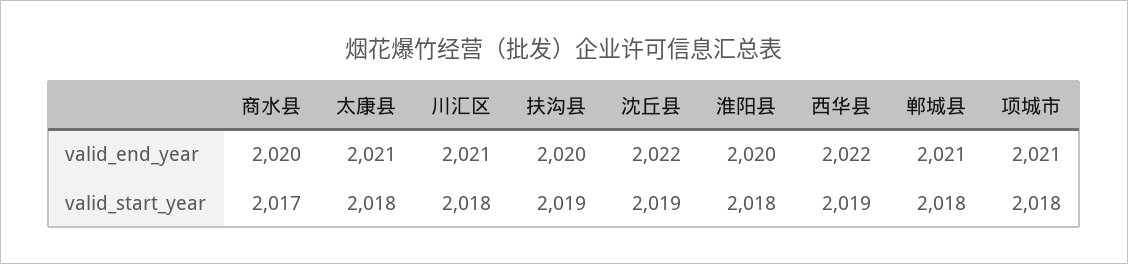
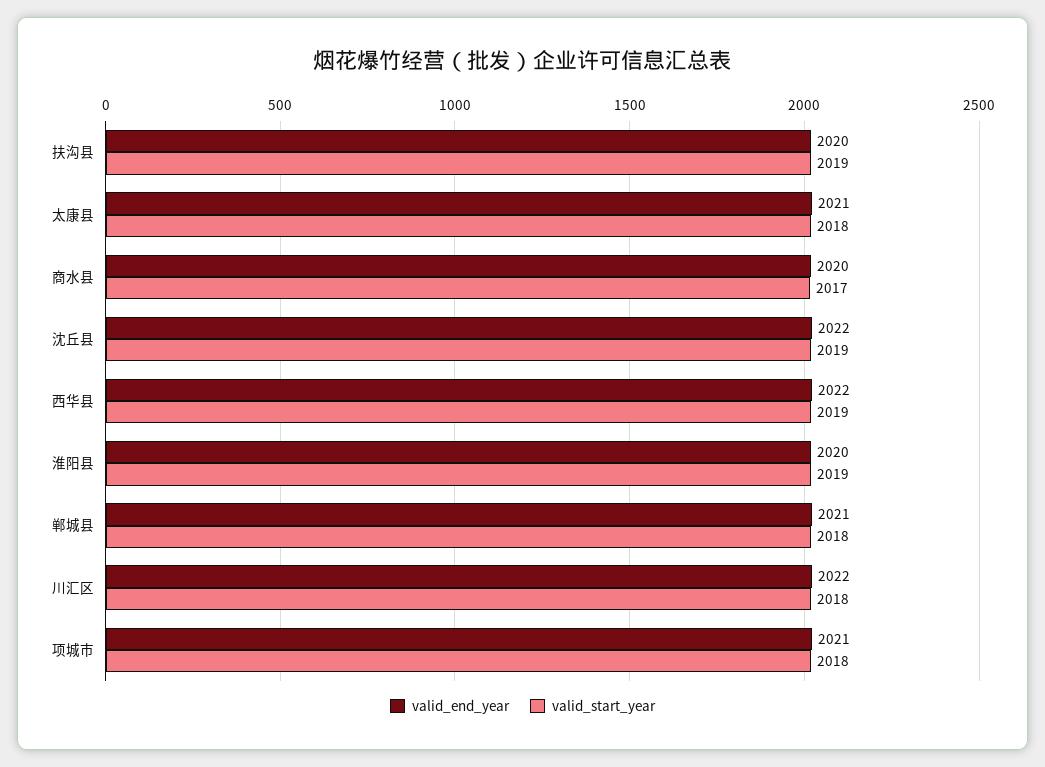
valid_end_year, 川汇区: 2021 -> 2022
valid_start_year, 淮阳县: 2018 -> 2019

